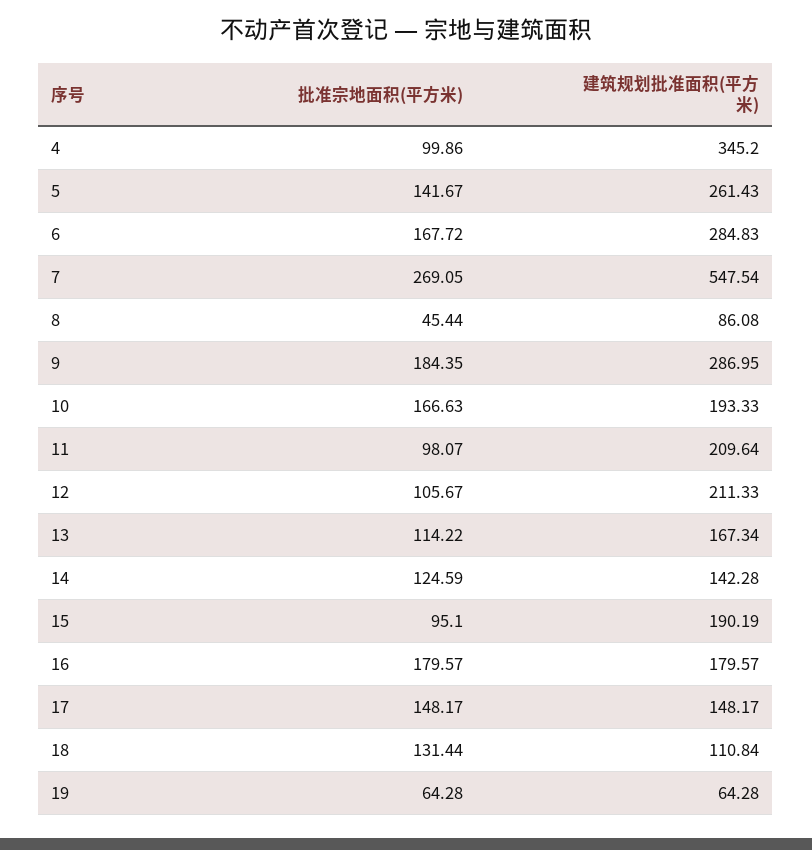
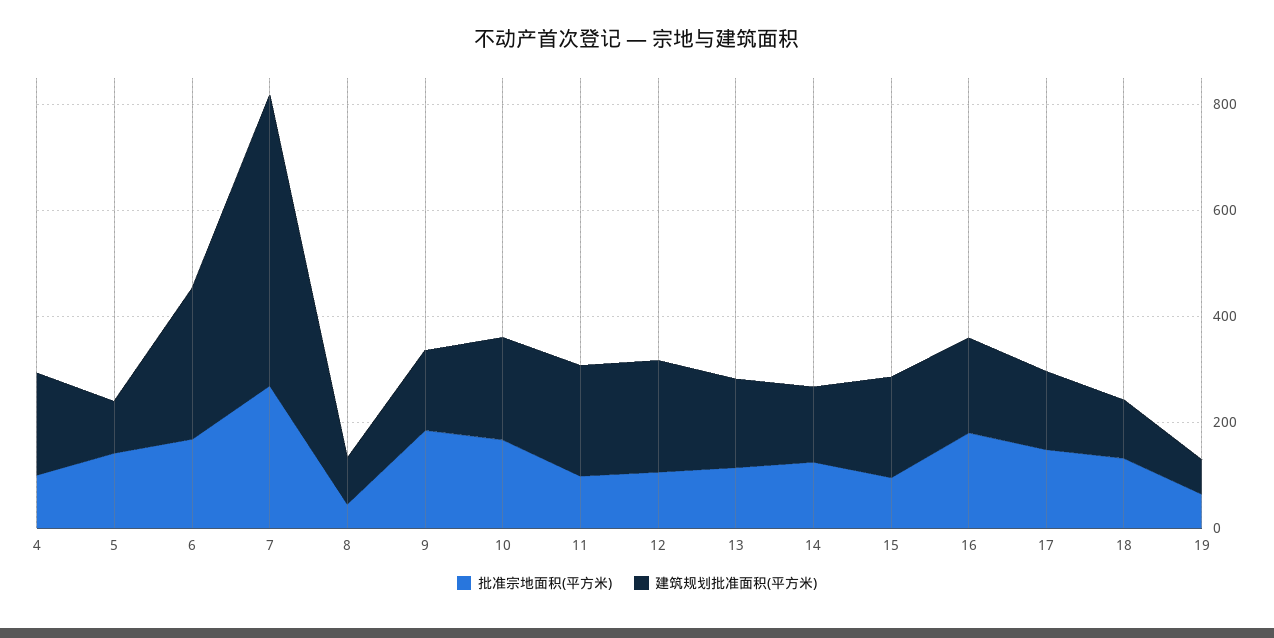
建筑规划批准面积(平方米), 4: 345.2 -> 200
建筑规划批准面积(平方米), 5: 261.43 -> 100
建筑规划批准面积(平方米), 9: 286.95 -> 150

